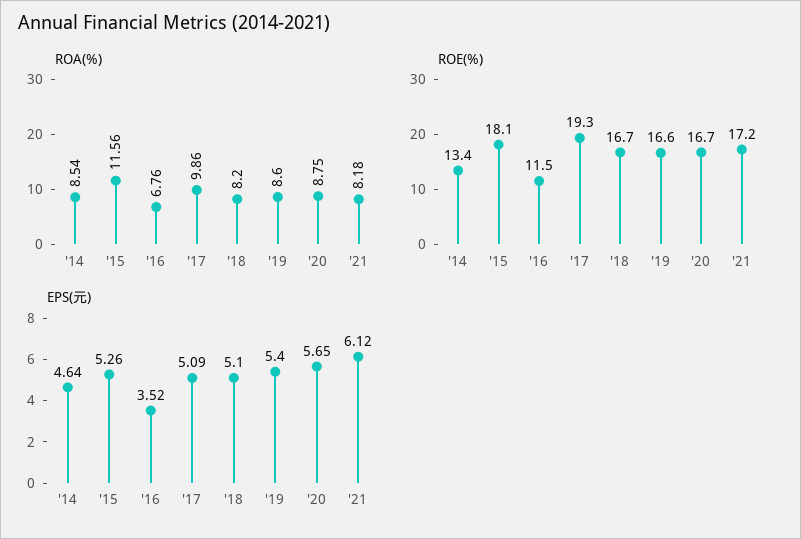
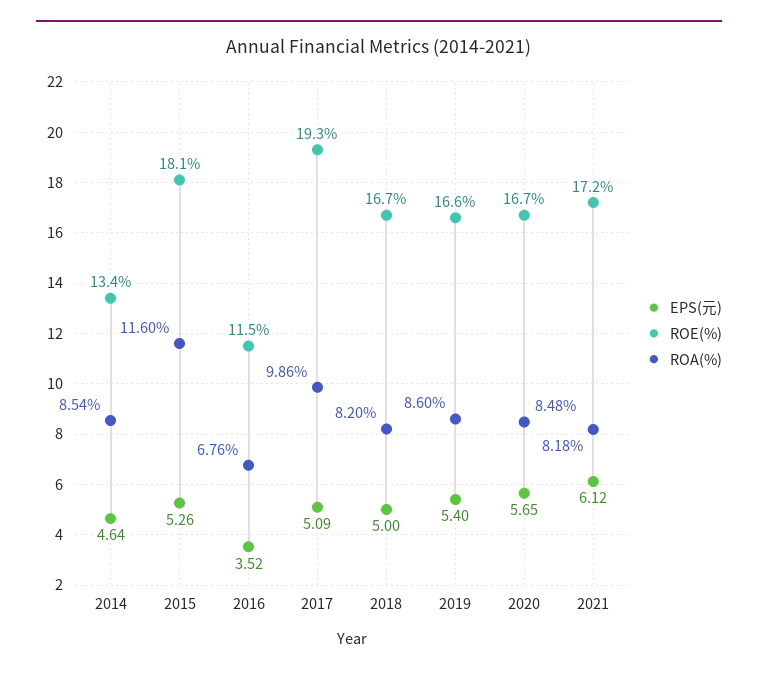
ROA(%), '15: 11.56 -> 11.6
ROA(%), '20: 8.75 -> 8.48
EPS(元), '18: 5.1 -> 5

